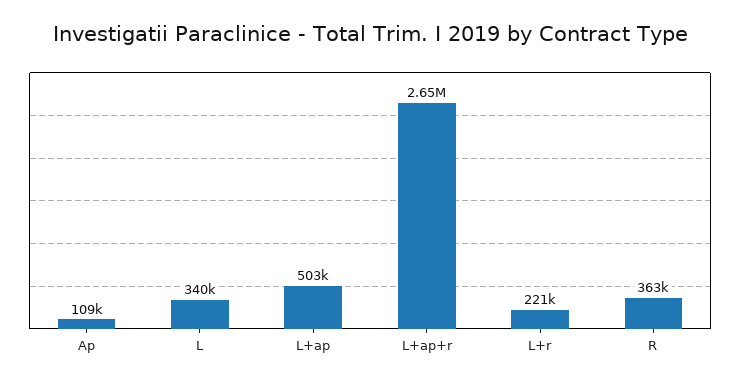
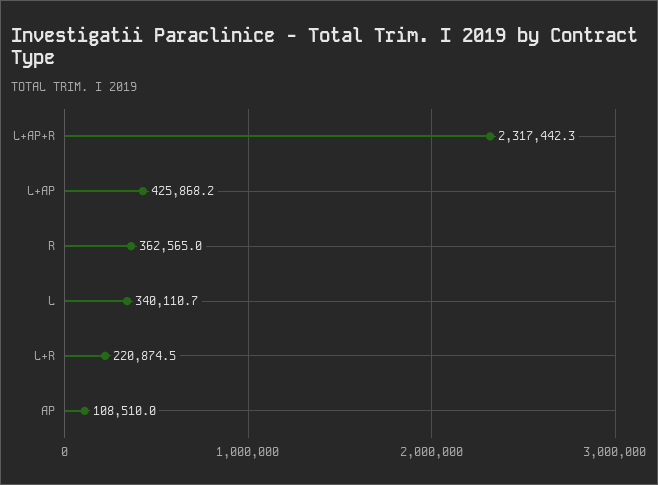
L+ap: 503000 -> 425868.2
L+ap+r: 2650000 -> 2317442.3

